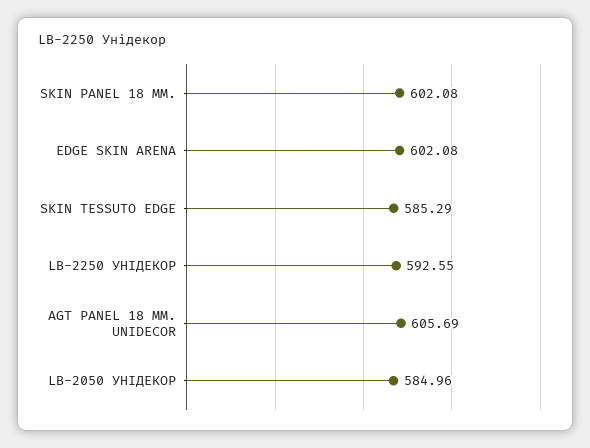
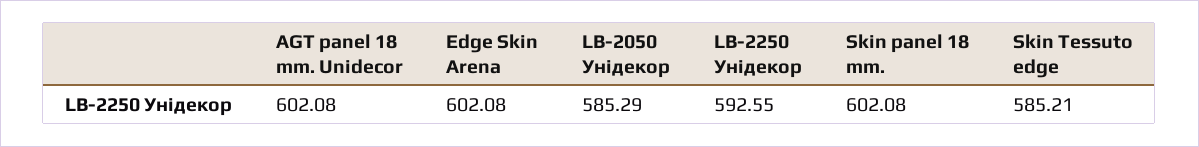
SKIN TESSUTO EDGE: 585.29 -> 585.21
AGT PANEL 18 MM. UNIDECOR: 605.69 -> 602.08
LB-2050 УНІДЕКОР: 584.96 -> 585.29

